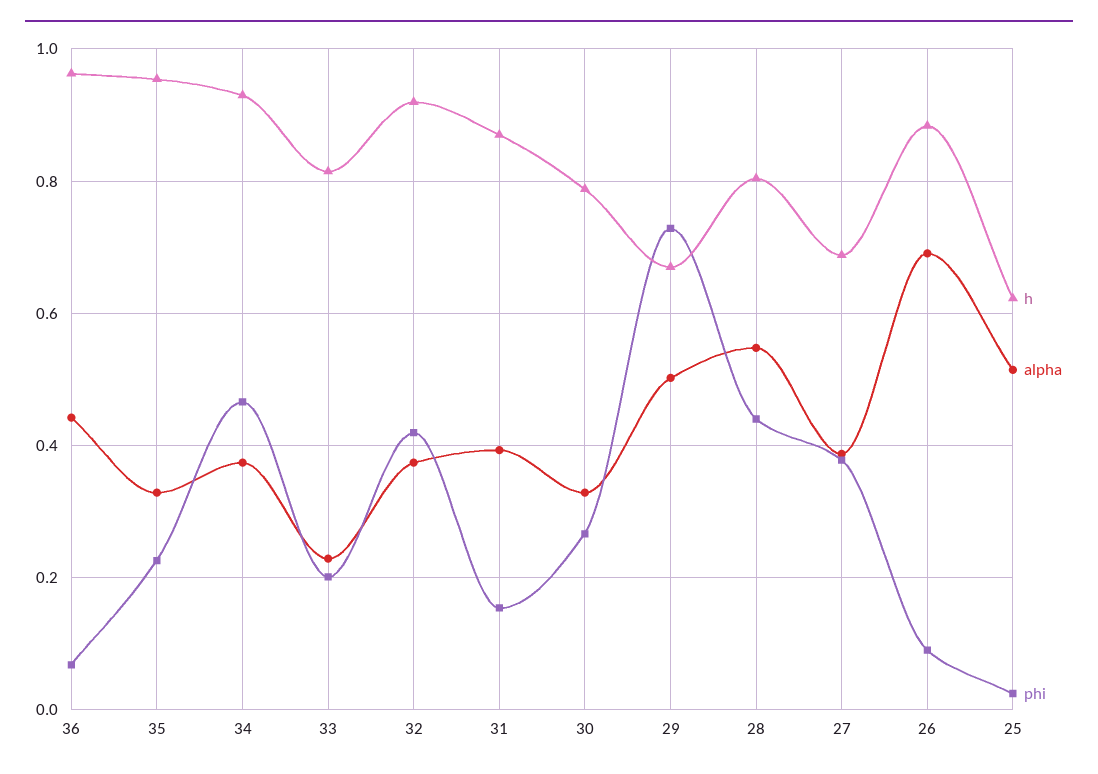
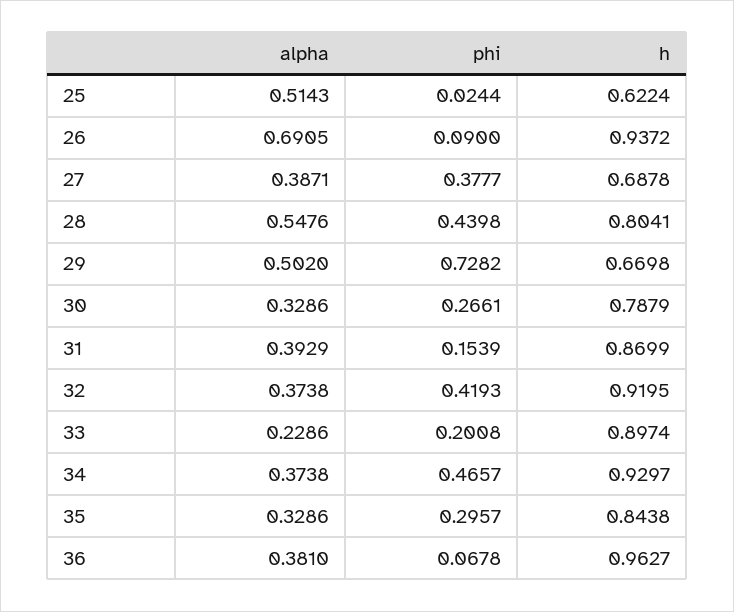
alpha, 36: 0.44 -> 0.381
h, 35: 0.96 -> 0.8438
phi, 35: 0.22 -> 0.2957
h, 33: 0.82 -> 0.8974
h, 26: 0.88 -> 0.9372

